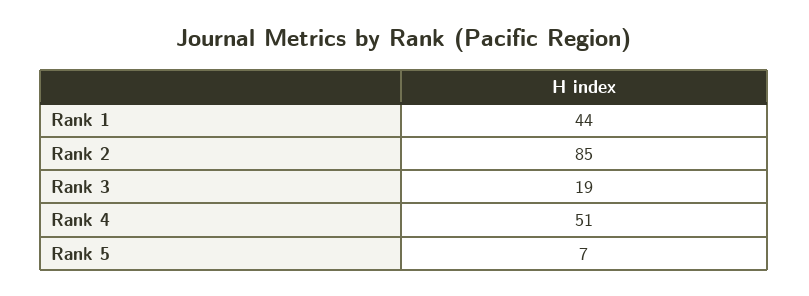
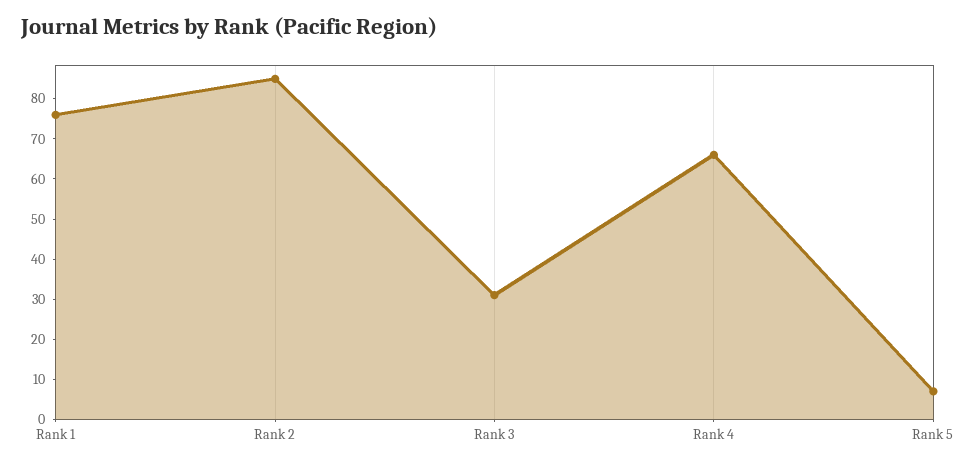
Rank 1: 44 -> 75
Rank 3: 19 -> 30
Rank 4: 51 -> 65

